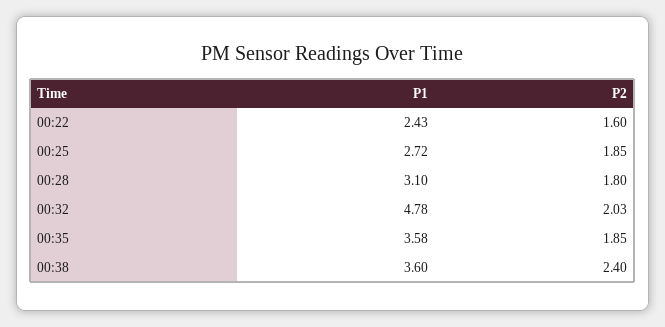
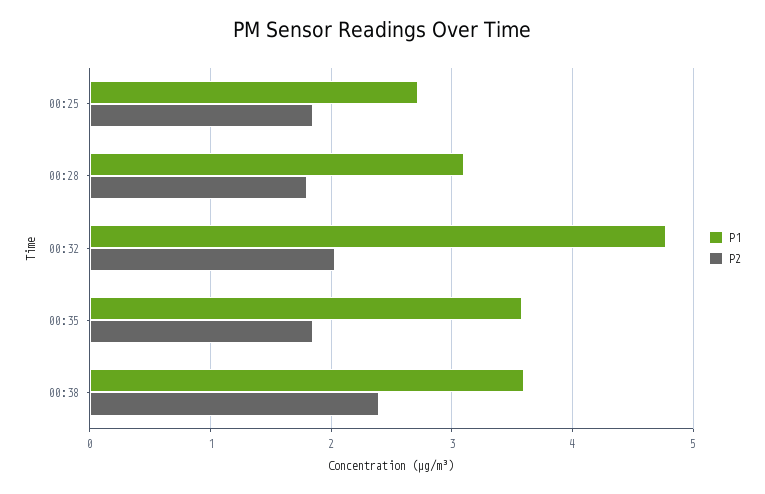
P1, 00:22: 2.43 -> none
P2, 00:22: 1.6 -> none

